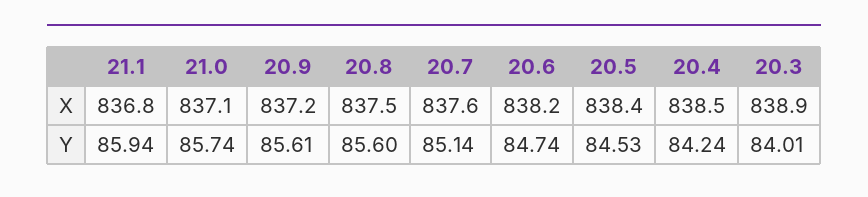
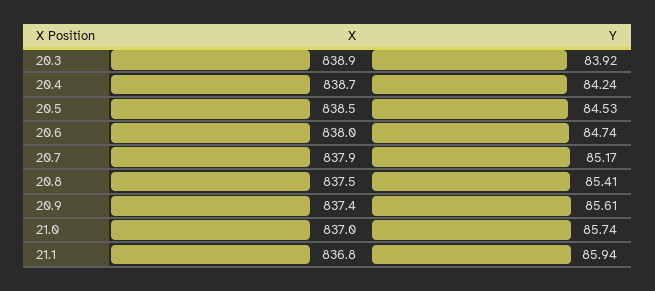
21.0, X: 837.1 -> 837
20.9, X: 837.2 -> 837.4
20.7, X: 837.6 -> 837.9
20.6, X: 838.2 -> 838
20.5, X: 838.4 -> 838.5
20.4, X: 838.5 -> 838.7
20.8, Y: 85.6 -> 85.41
20.7, Y: 85.14 -> 85.17
20.3, Y: 84.01 -> 83.92

